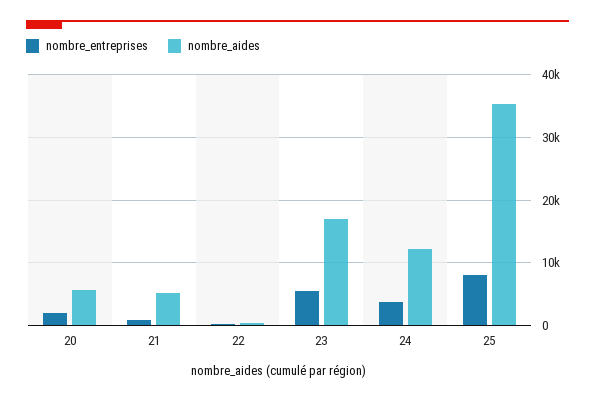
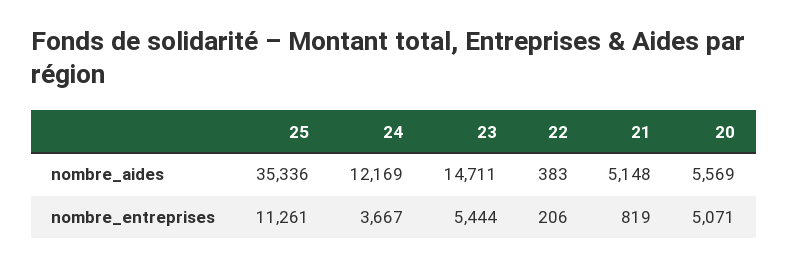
nombre_entreprises, 20: 2000 -> 5071
nombre_aides, 23: 17000 -> 14711
nombre_entreprises, 25: 8000 -> 11261

